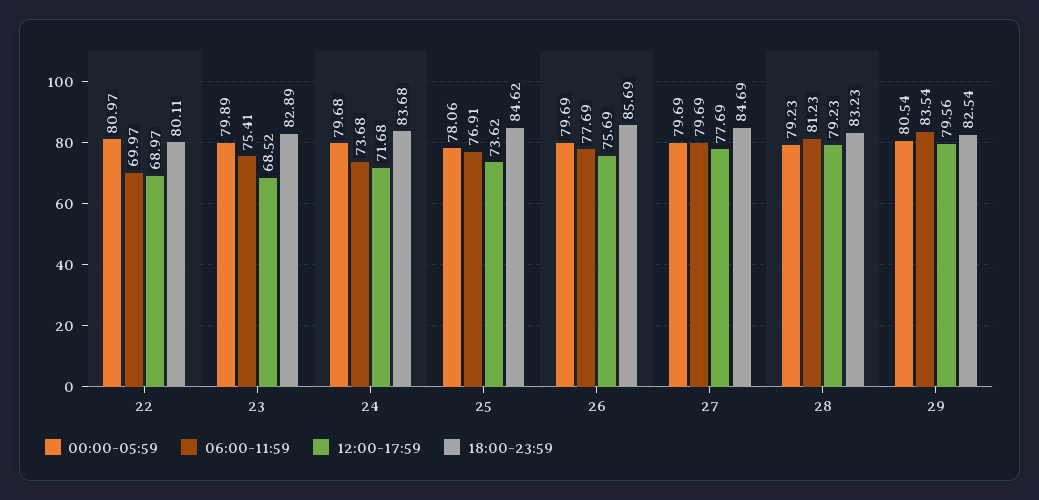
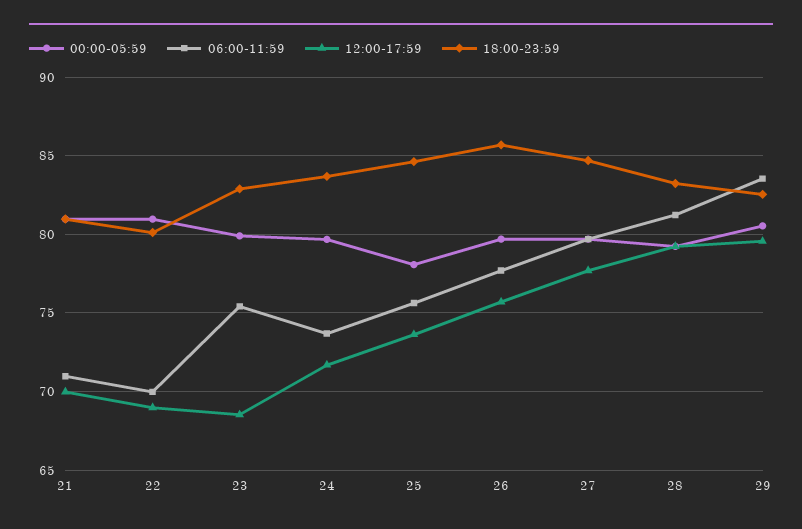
06:00-11:59, 25: 76.91 -> 75.5
00:00-05:59, 21: none -> 81
06:00-11:59, 21: none -> 71
12:00-17:59, 21: none -> 70
18:00-23:59, 21: none -> 81

